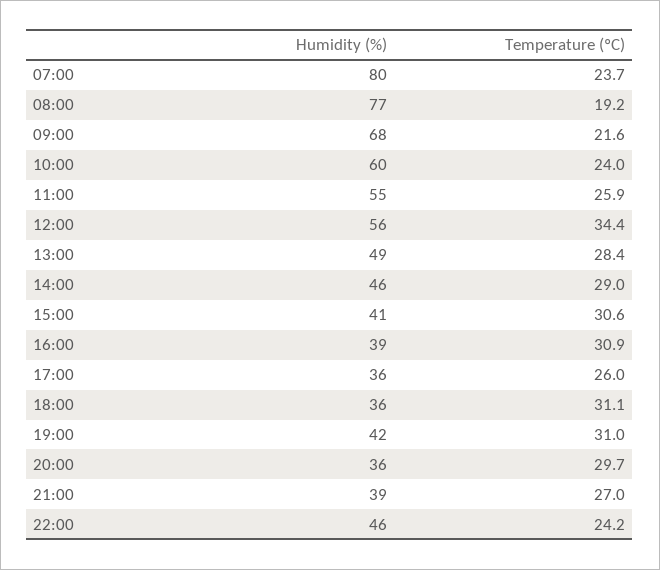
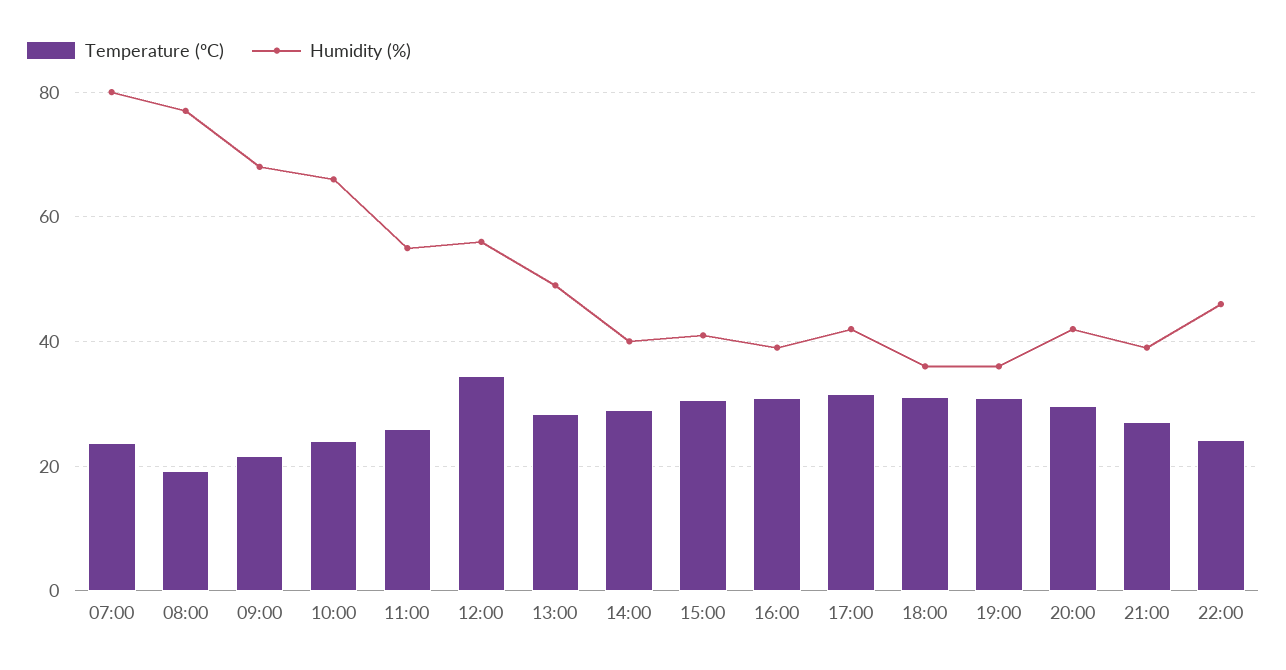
Humidity (%), 10:00: 60 -> 66
Humidity (%), 14:00: 46 -> 40
Humidity (%), 17:00: 36 -> 42
Temperature (ºC), 17:00: 26 -> 32
Humidity (%), 19:00: 42 -> 36
Humidity (%), 20:00: 36 -> 42

